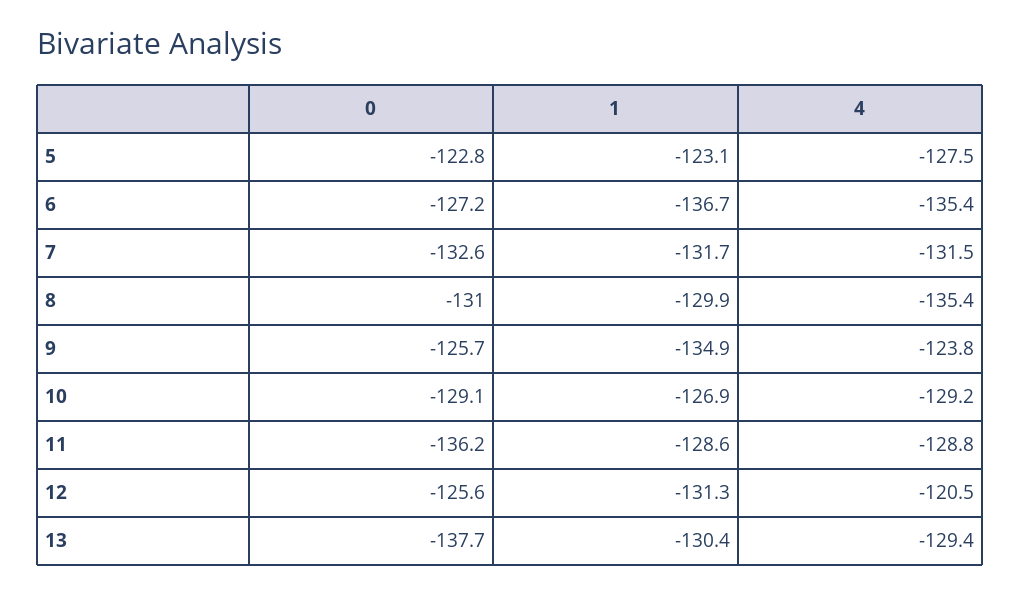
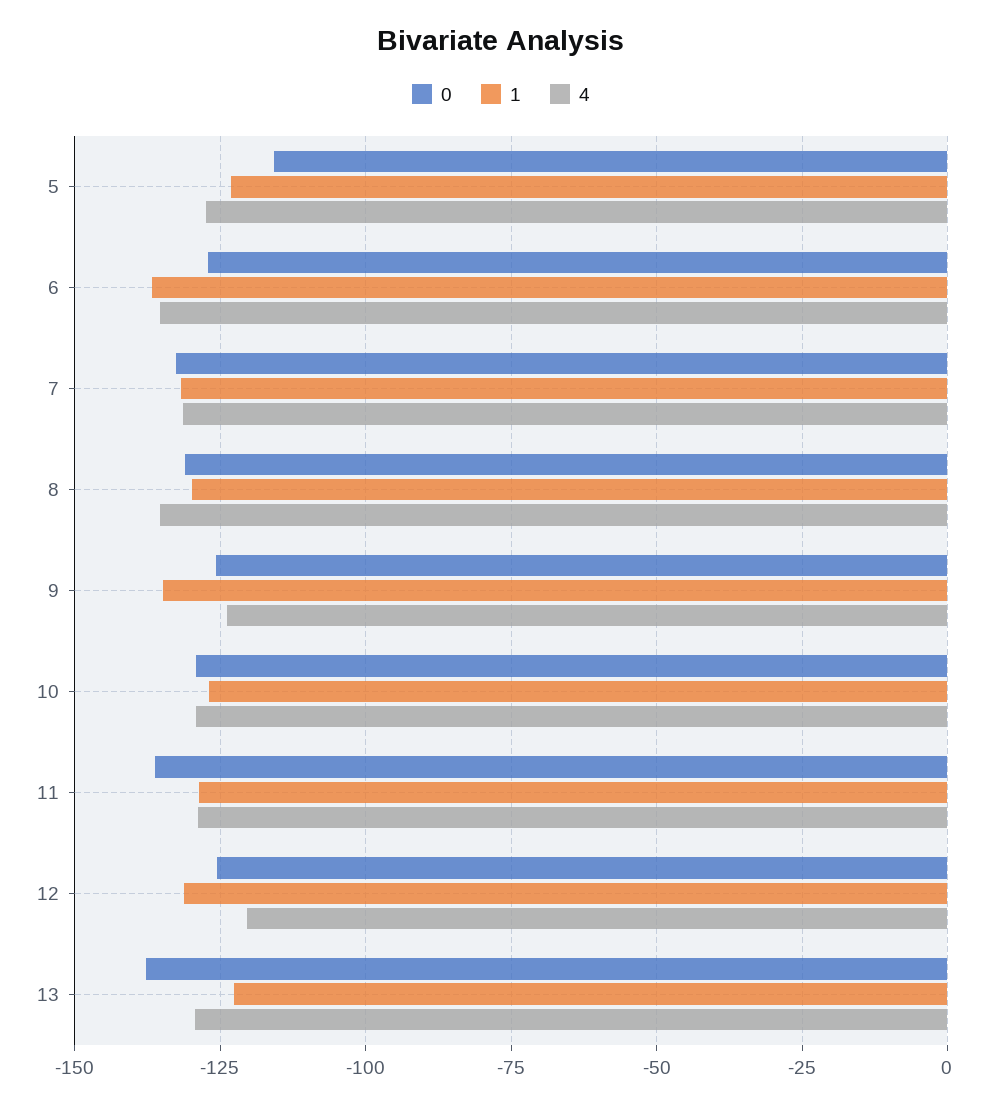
0, 5: -122.8 -> -115
1, 13: -130.4 -> -122.5

